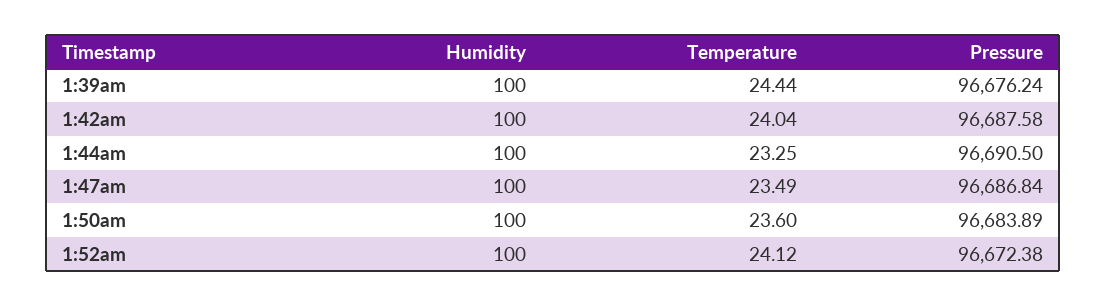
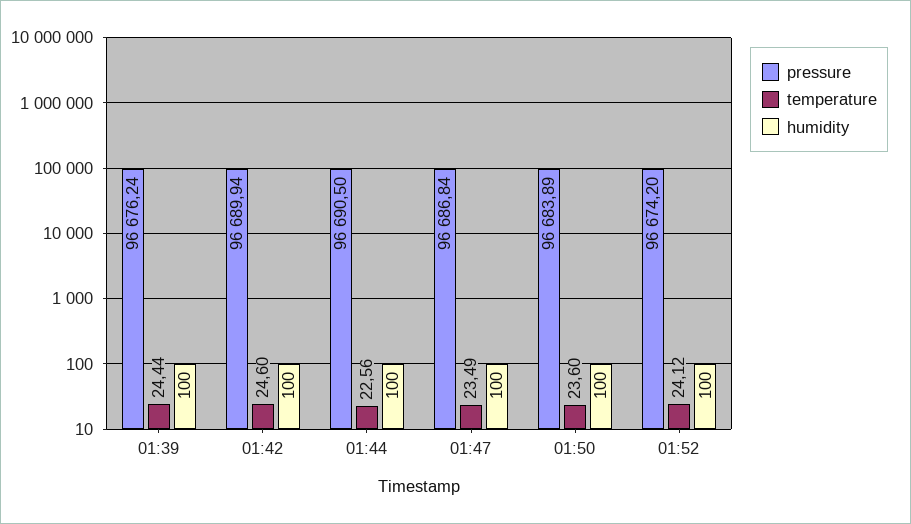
Temperature, 1:42am: 24.04 -> 24.6
Pressure, 1:42am: 96687.58 -> 96689.94
Temperature, 1:44am: 23.25 -> 22.56
Pressure, 1:52am: 96672.38 -> 96674.2

